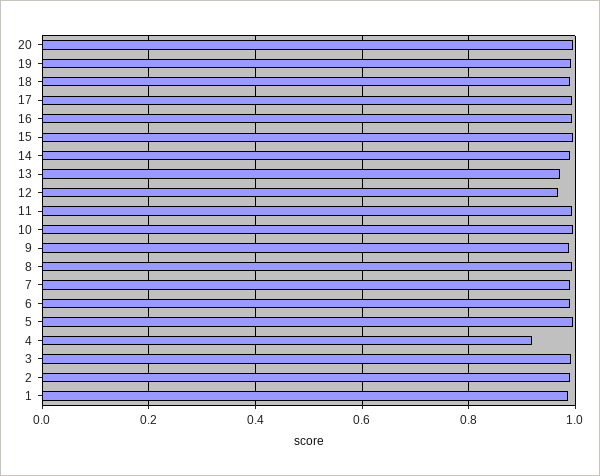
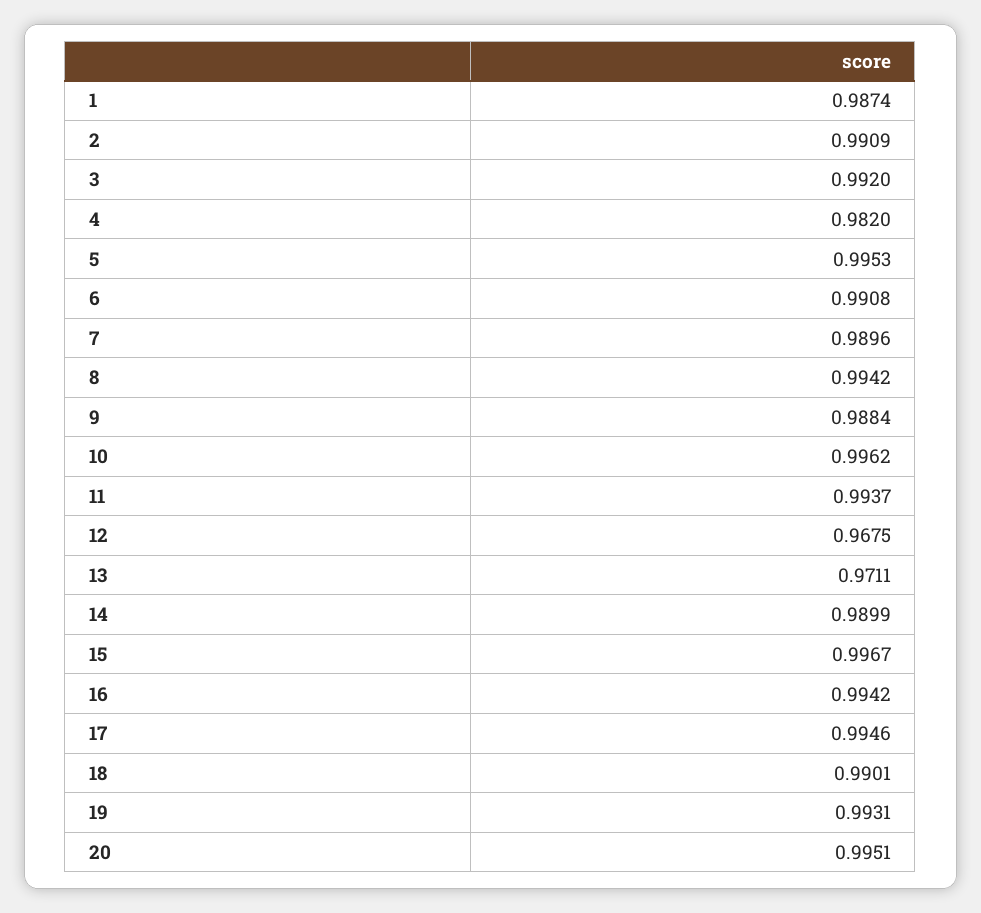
4: 0.92 -> 0.982

